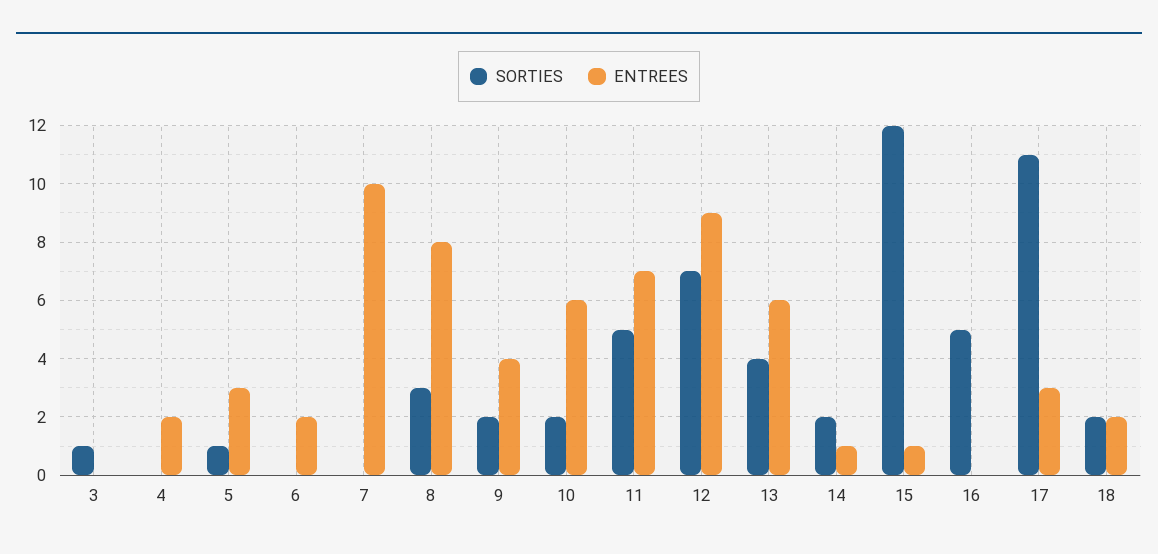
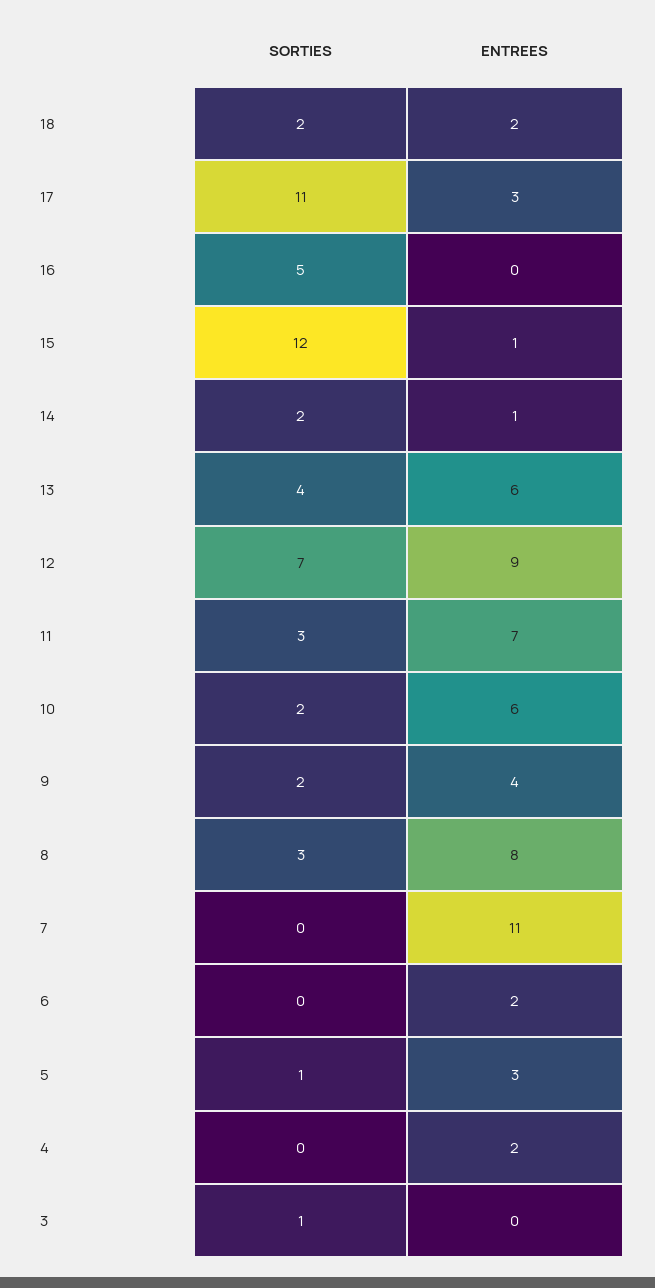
ENTREES, 7: 10 -> 11
SORTIES, 11: 5 -> 3

